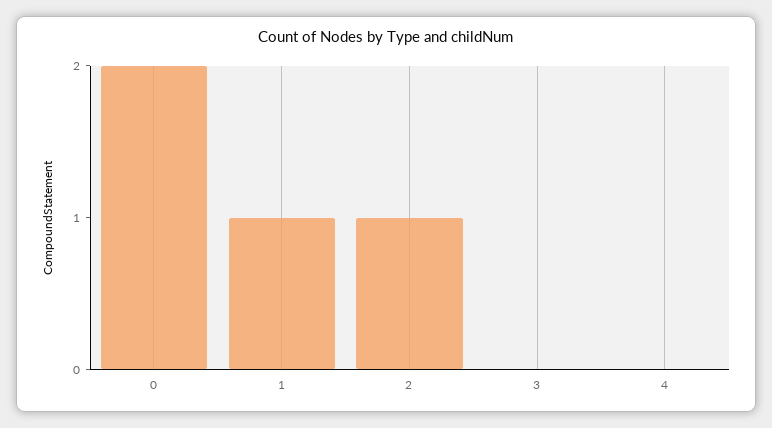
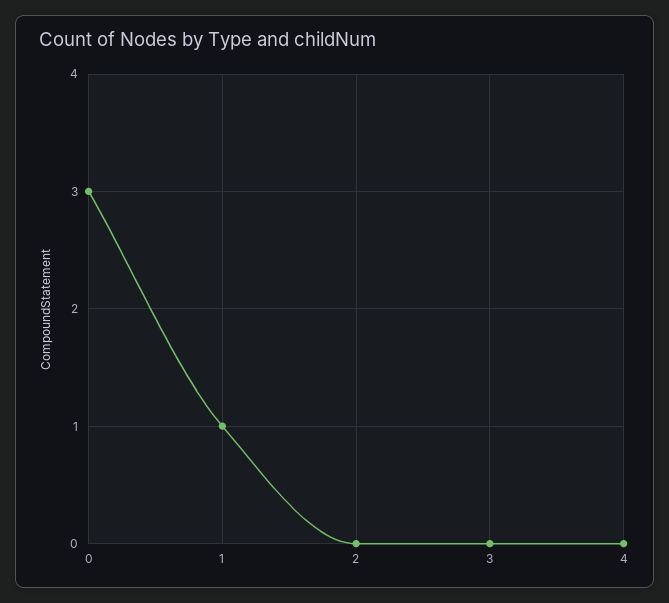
0: 2 -> 3
2: 1 -> 0

